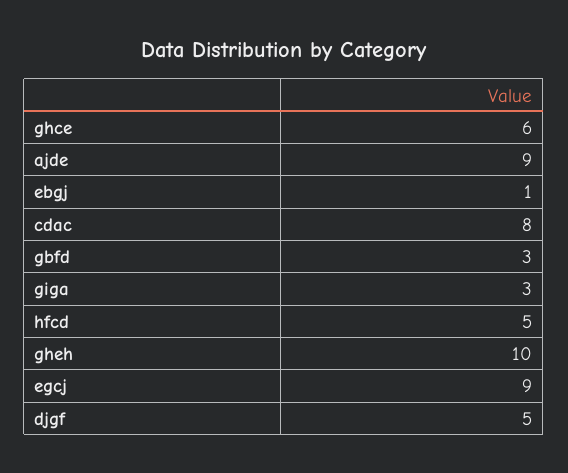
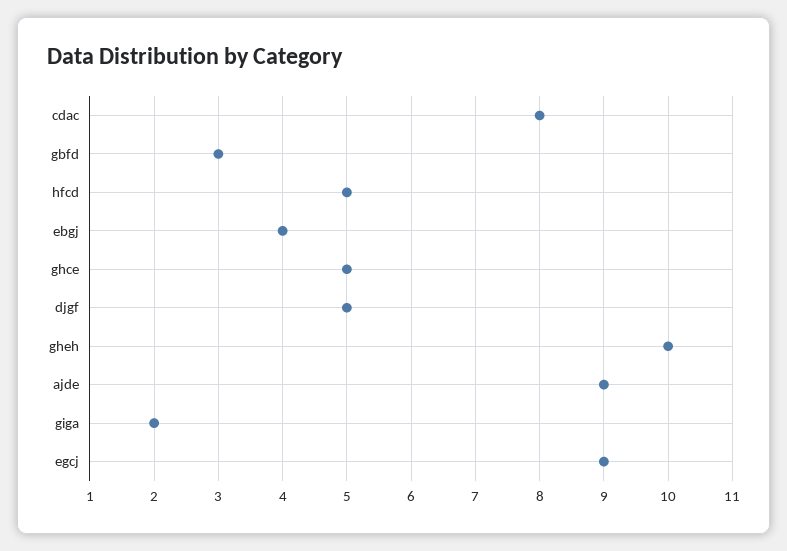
ghce: 6 -> 5
ebgj: 1 -> 4
giga: 3 -> 2

